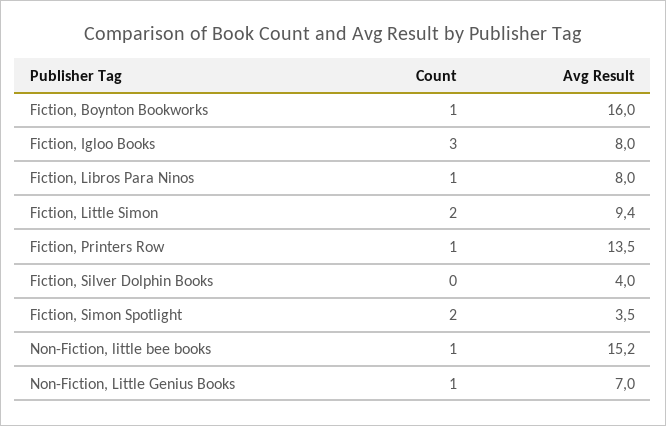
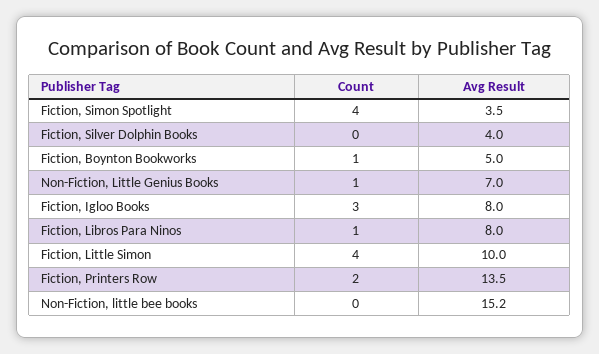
Avg Result, Fiction, Boynton Bookworks: 16 -> 5
Count, Fiction, Little Simon: 2 -> 4
Avg Result, Fiction, Little Simon: 9.4 -> 10
Count, Fiction, Printers Row: 1 -> 2
Count, Fiction, Simon Spotlight: 2 -> 4
Count, Non-Fiction, little bee books: 1 -> 0

